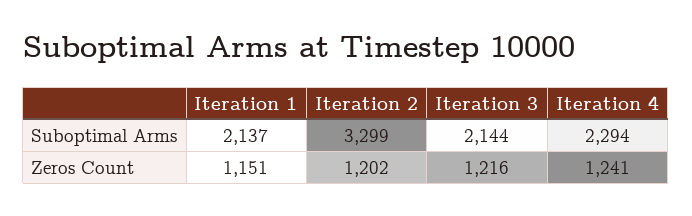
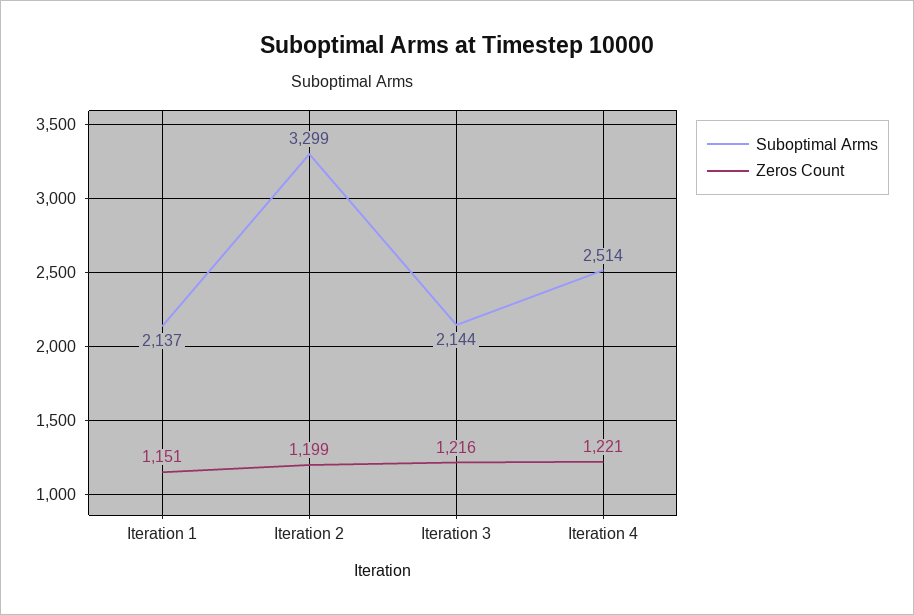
Suboptimal Arms, Iteration 4: 2294 -> 2514
Zeros Count, Iteration 2: 1202 -> 1199
Zeros Count, Iteration 4: 1241 -> 1221

